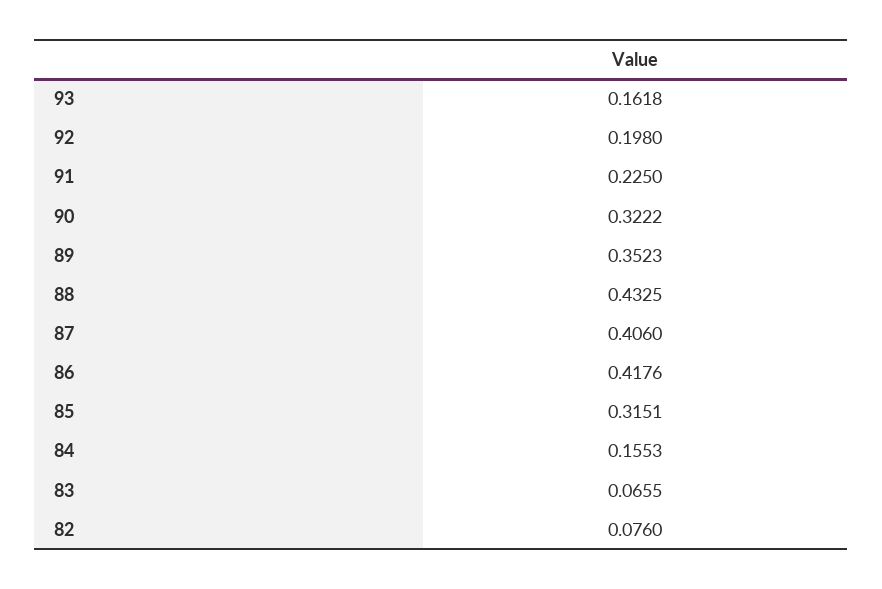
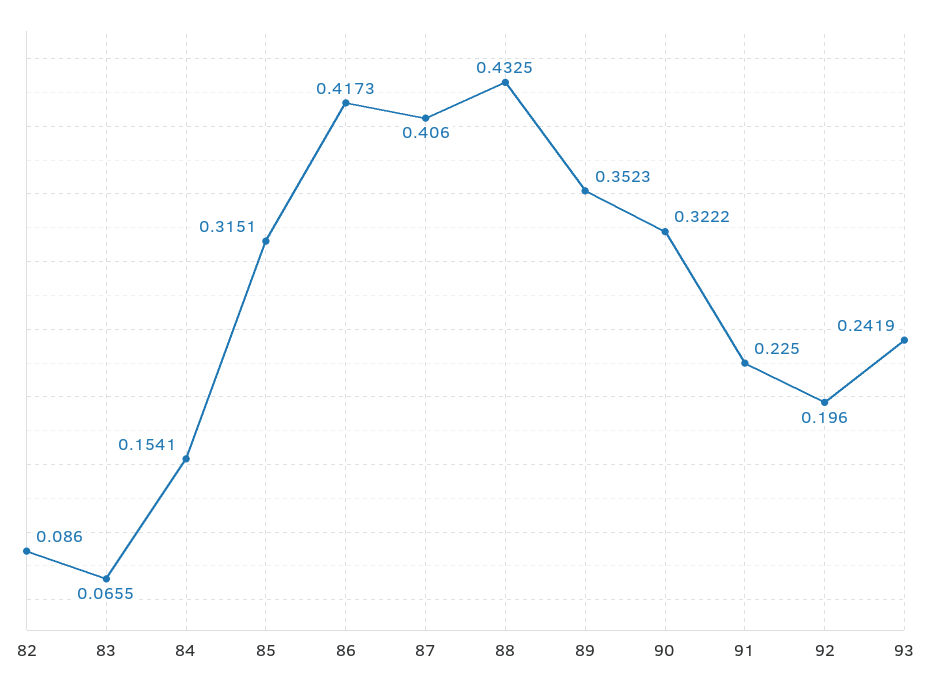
93: 0.1618 -> 0.2419
92: 0.198 -> 0.196
86: 0.4176 -> 0.4173
84: 0.1553 -> 0.1541
82: 0.076 -> 0.086

